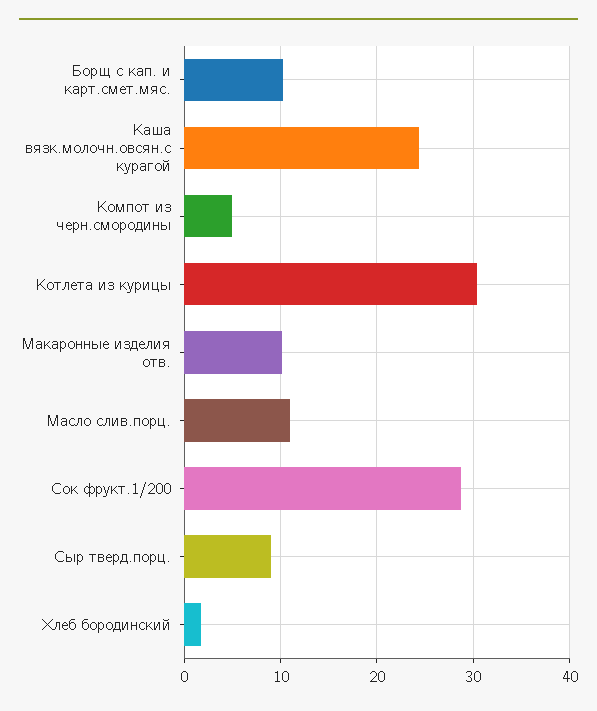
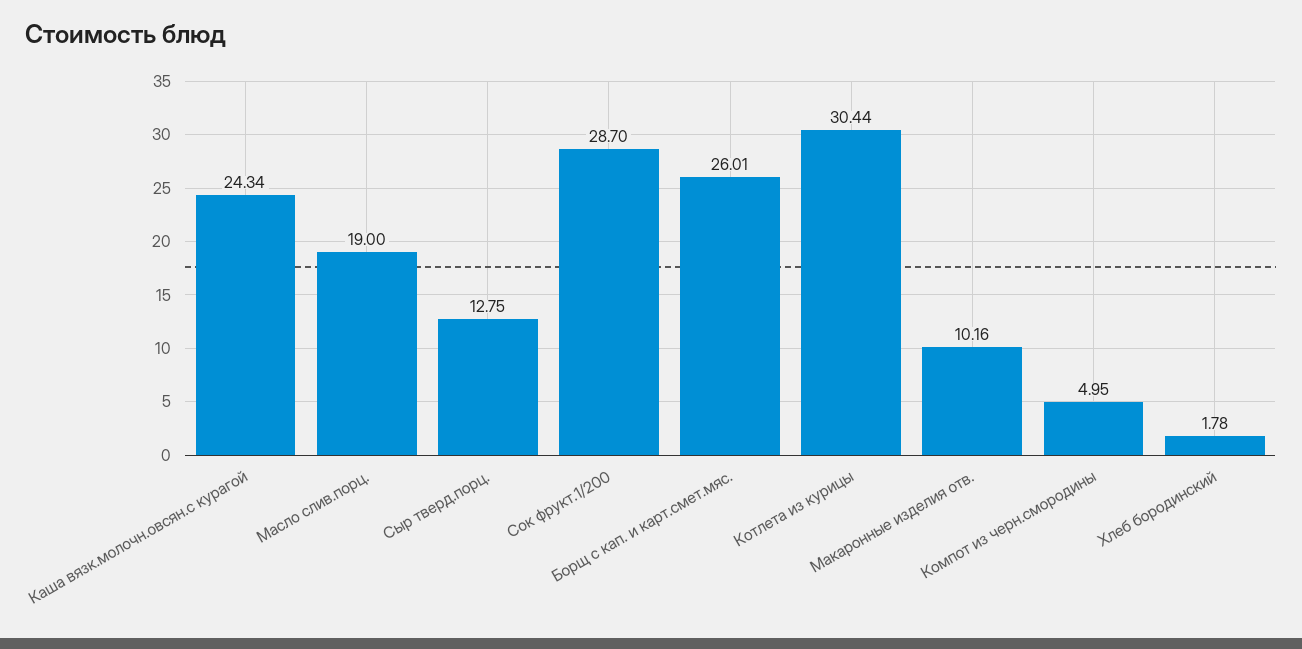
Борщ с кап. и карт.смет.мяс.: 10 -> 26.01
Масло слив.порц.: 11 -> 19
Сыр тверд.порц.: 9 -> 12.75

